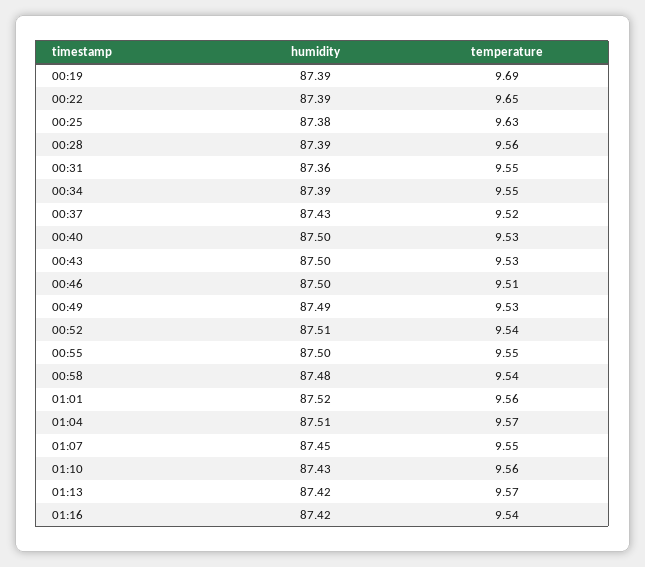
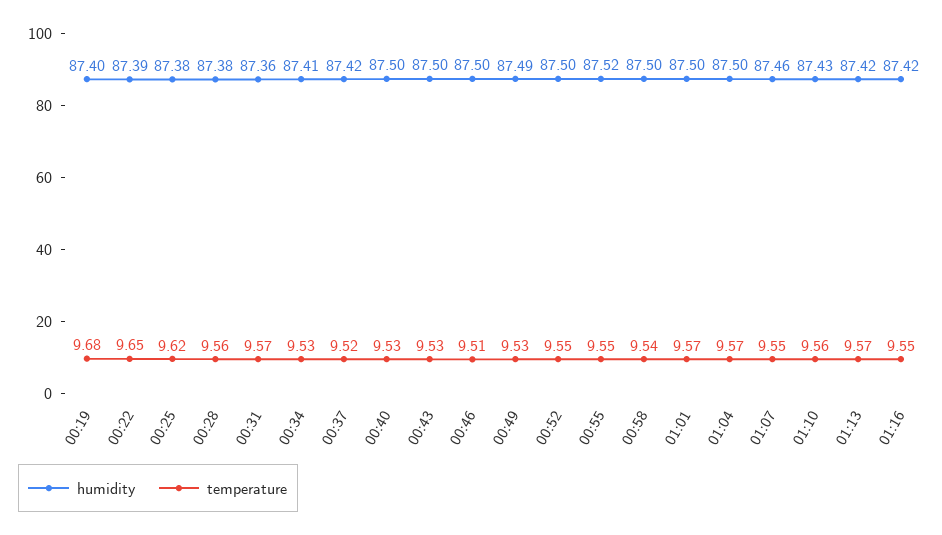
humidity, 00:19: 87.39 -> 87.4
temperature, 00:19: 9.69 -> 9.68
temperature, 00:25: 9.63 -> 9.62
humidity, 00:28: 87.39 -> 87.38
temperature, 00:31: 9.55 -> 9.57
humidity, 00:34: 87.39 -> 87.41
temperature, 00:34: 9.55 -> 9.53
humidity, 00:37: 87.43 -> 87.42
humidity, 00:52: 87.51 -> 87.5
temperature, 00:52: 9.54 -> 9.55
humidity, 00:55: 87.5 -> 87.52
humidity, 00:58: 87.48 -> 87.5
humidity, 01:01: 87.52 -> 87.5
temperature, 01:01: 9.56 -> 9.57
humidity, 01:04: 87.51 -> 87.5
humidity, 01:07: 87.45 -> 87.46
temperature, 01:16: 9.54 -> 9.55

